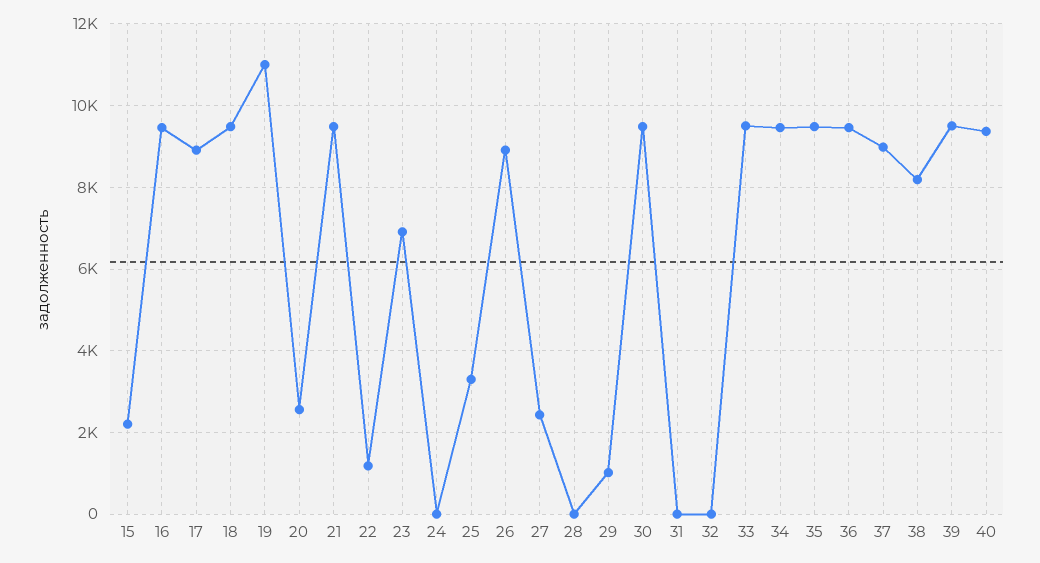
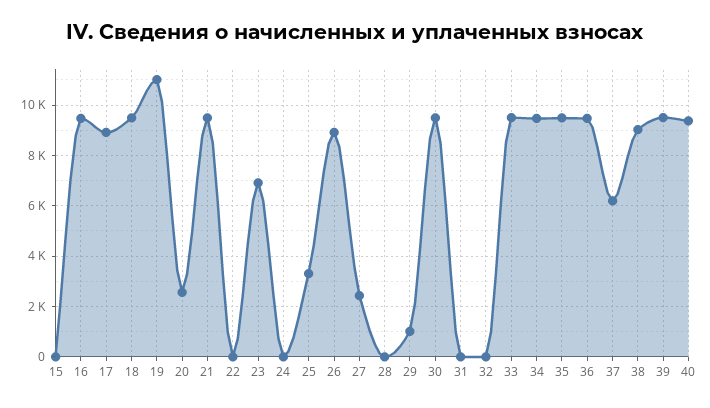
15: 2200 -> 0
22: 1200 -> 0
37: 9000 -> 6250
38: 8200 -> 9000

